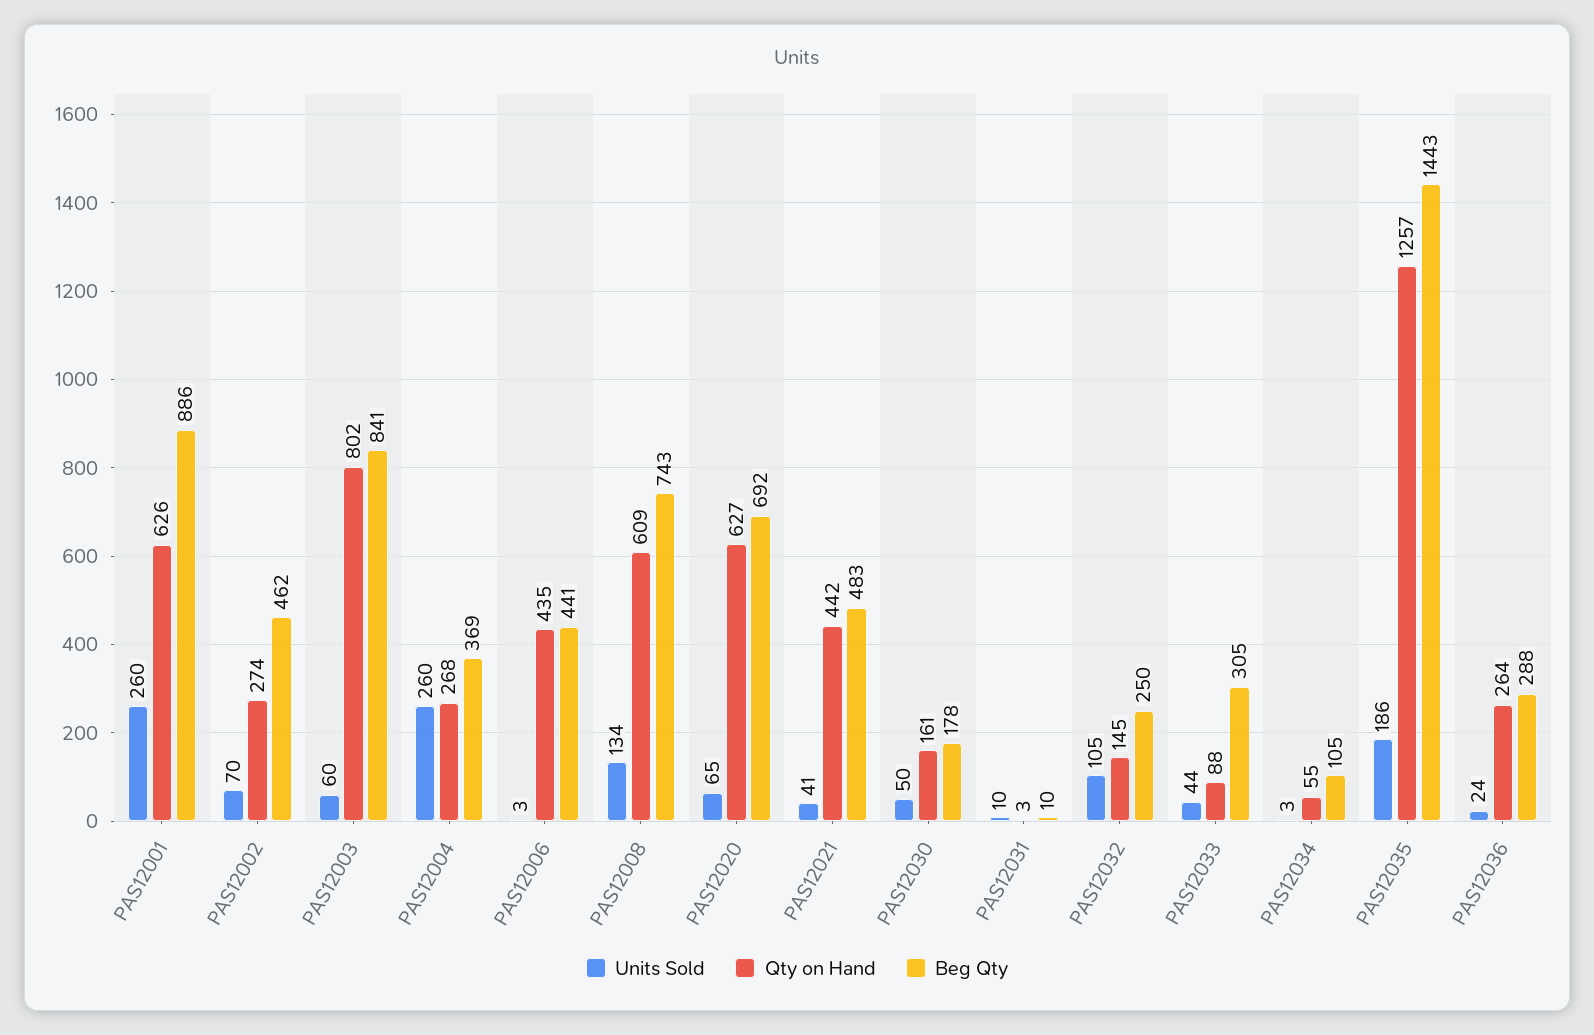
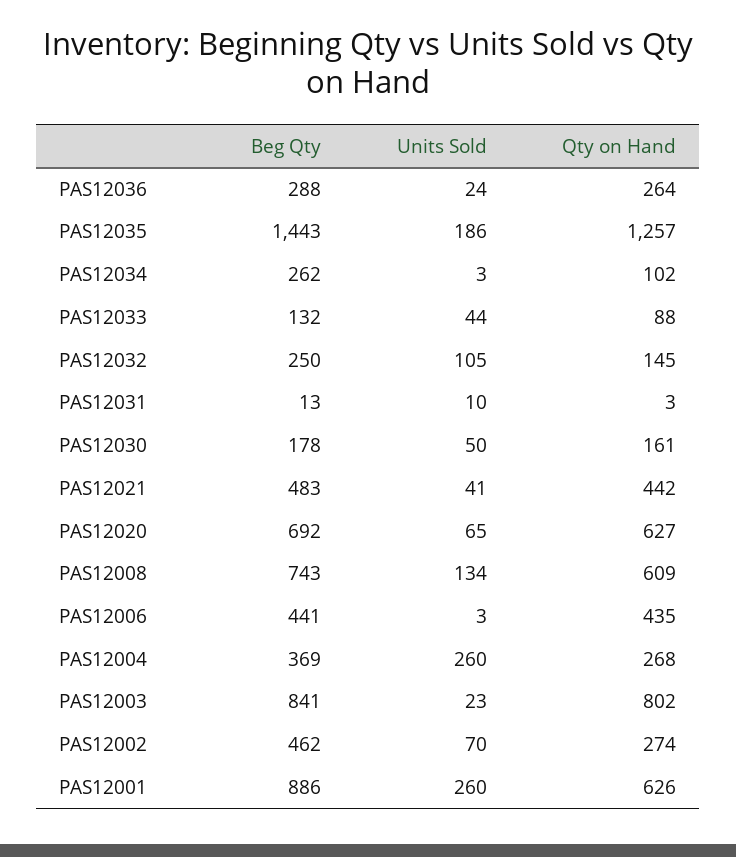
Units Sold, PAS12003: 60 -> 23
Beg Qty, PAS12031: 10 -> 13
Beg Qty, PAS12033: 305 -> 132
Qty on Hand, PAS12034: 55 -> 102
Beg Qty, PAS12034: 105 -> 262

